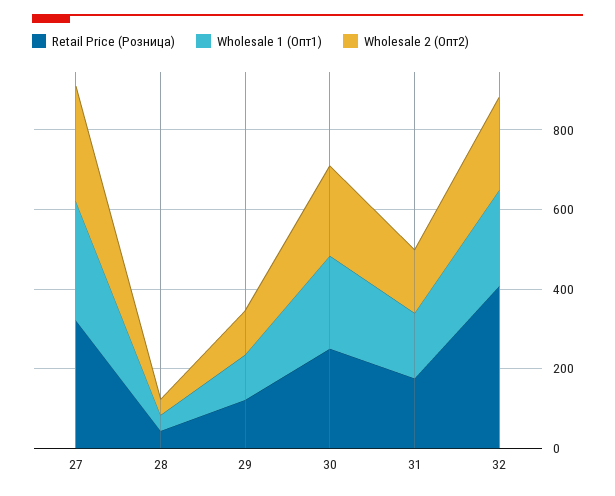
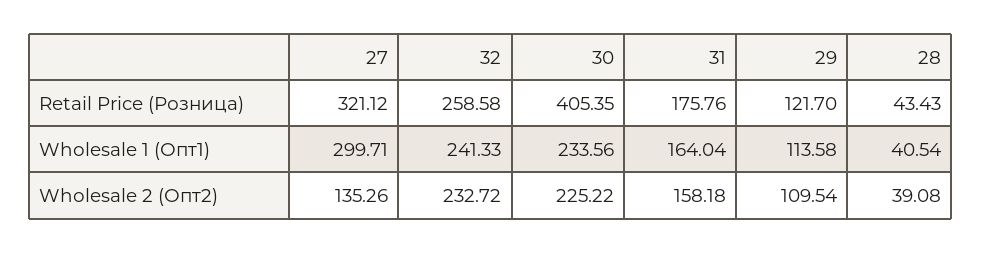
Wholesale 2 (Опт2), 27: 300 -> 135.26
Retail Price (Розница), 30: 250 -> 405.35
Retail Price (Розница), 32: 400 -> 258.58

